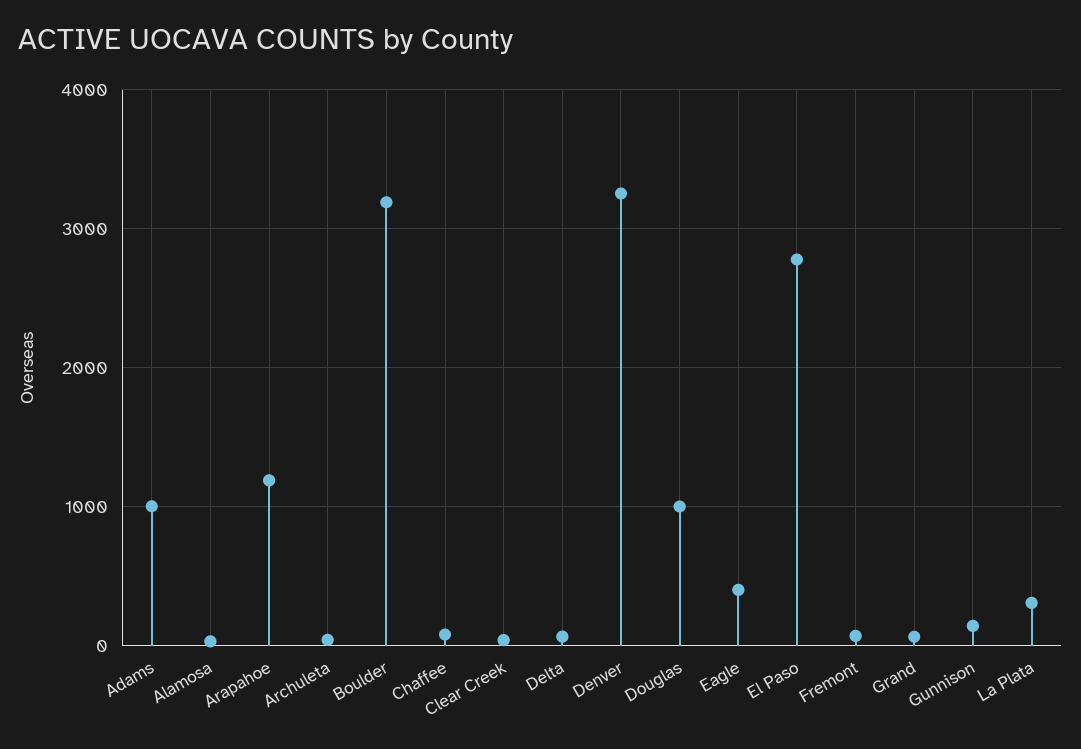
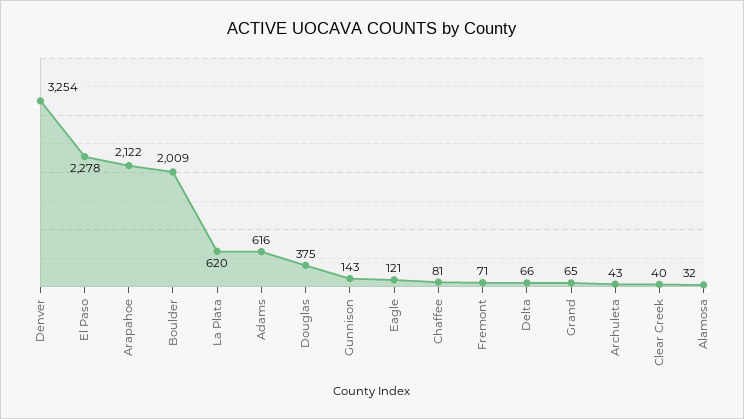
Adams: 1000 -> 616
Arapahoe: 1200 -> 2122
Boulder: 3200 -> 2009
Douglas: 1000 -> 375
Eagle: 400 -> 121
El Paso: 2800 -> 2278
La Plata: 300 -> 620

